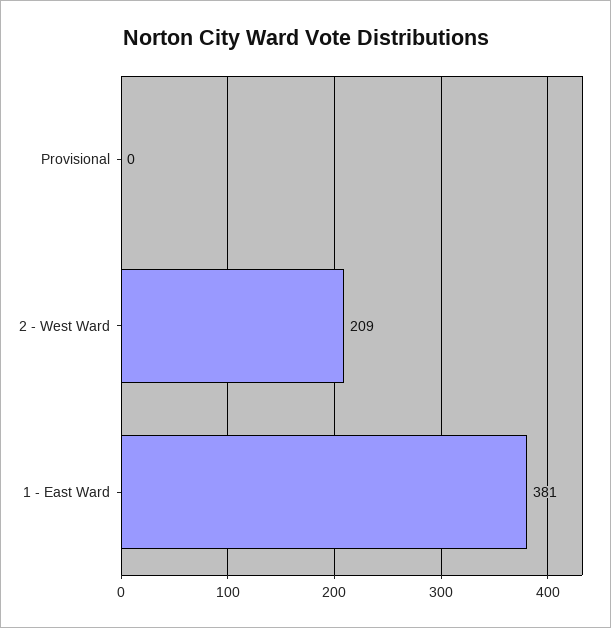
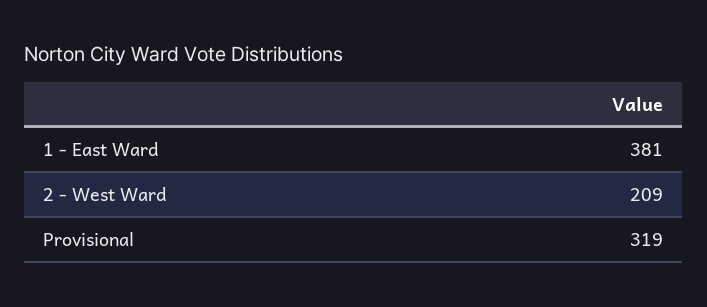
Provisional: 0 -> 319

